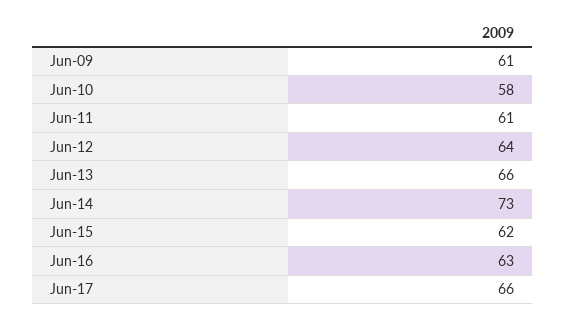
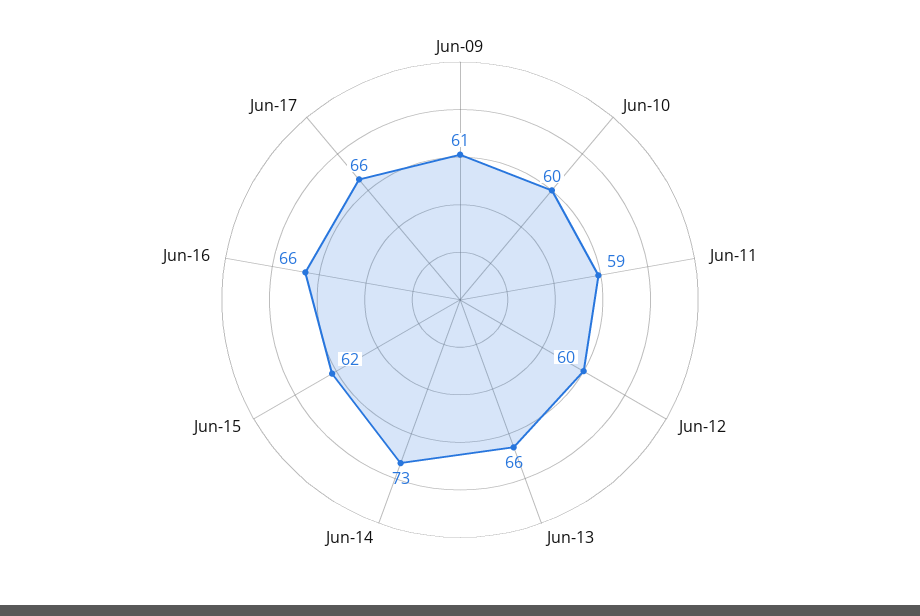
Jun-10: 58 -> 60
Jun-11: 61 -> 59
Jun-12: 64 -> 60
Jun-16: 63 -> 66

